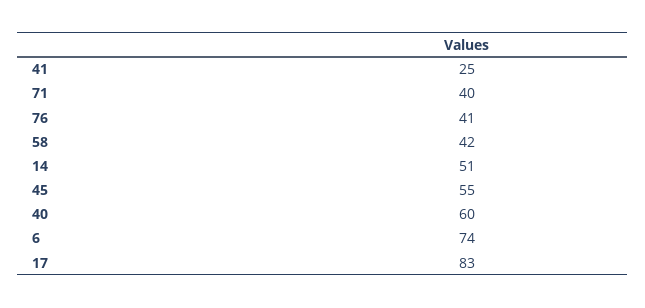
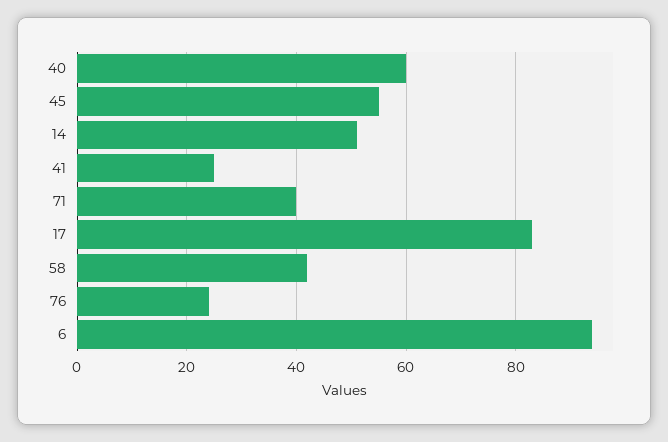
76: 41 -> 25
6: 74 -> 95

